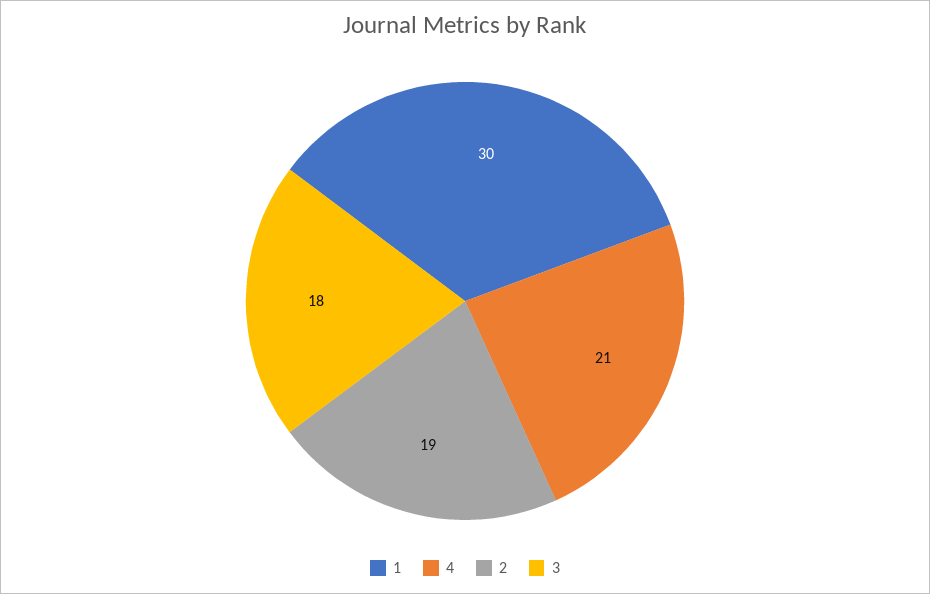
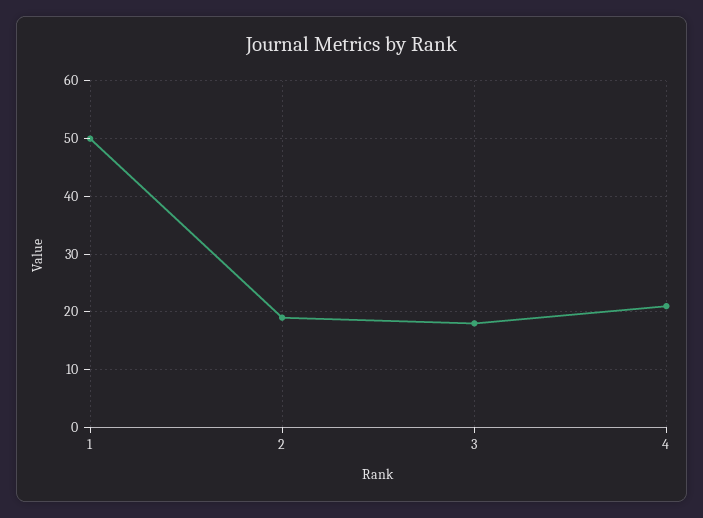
1: 30 -> 50

